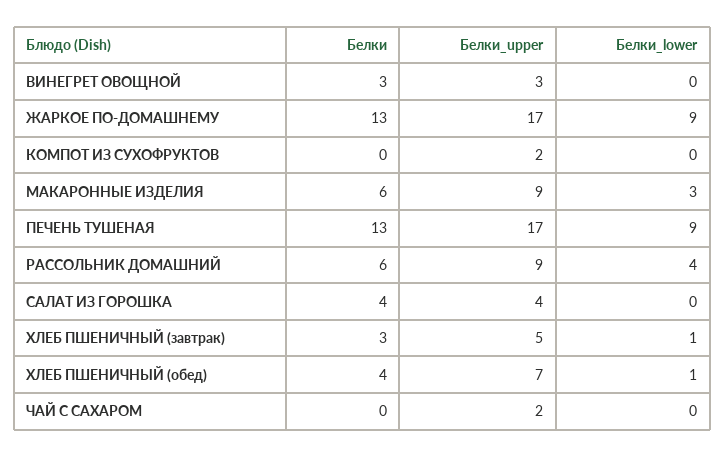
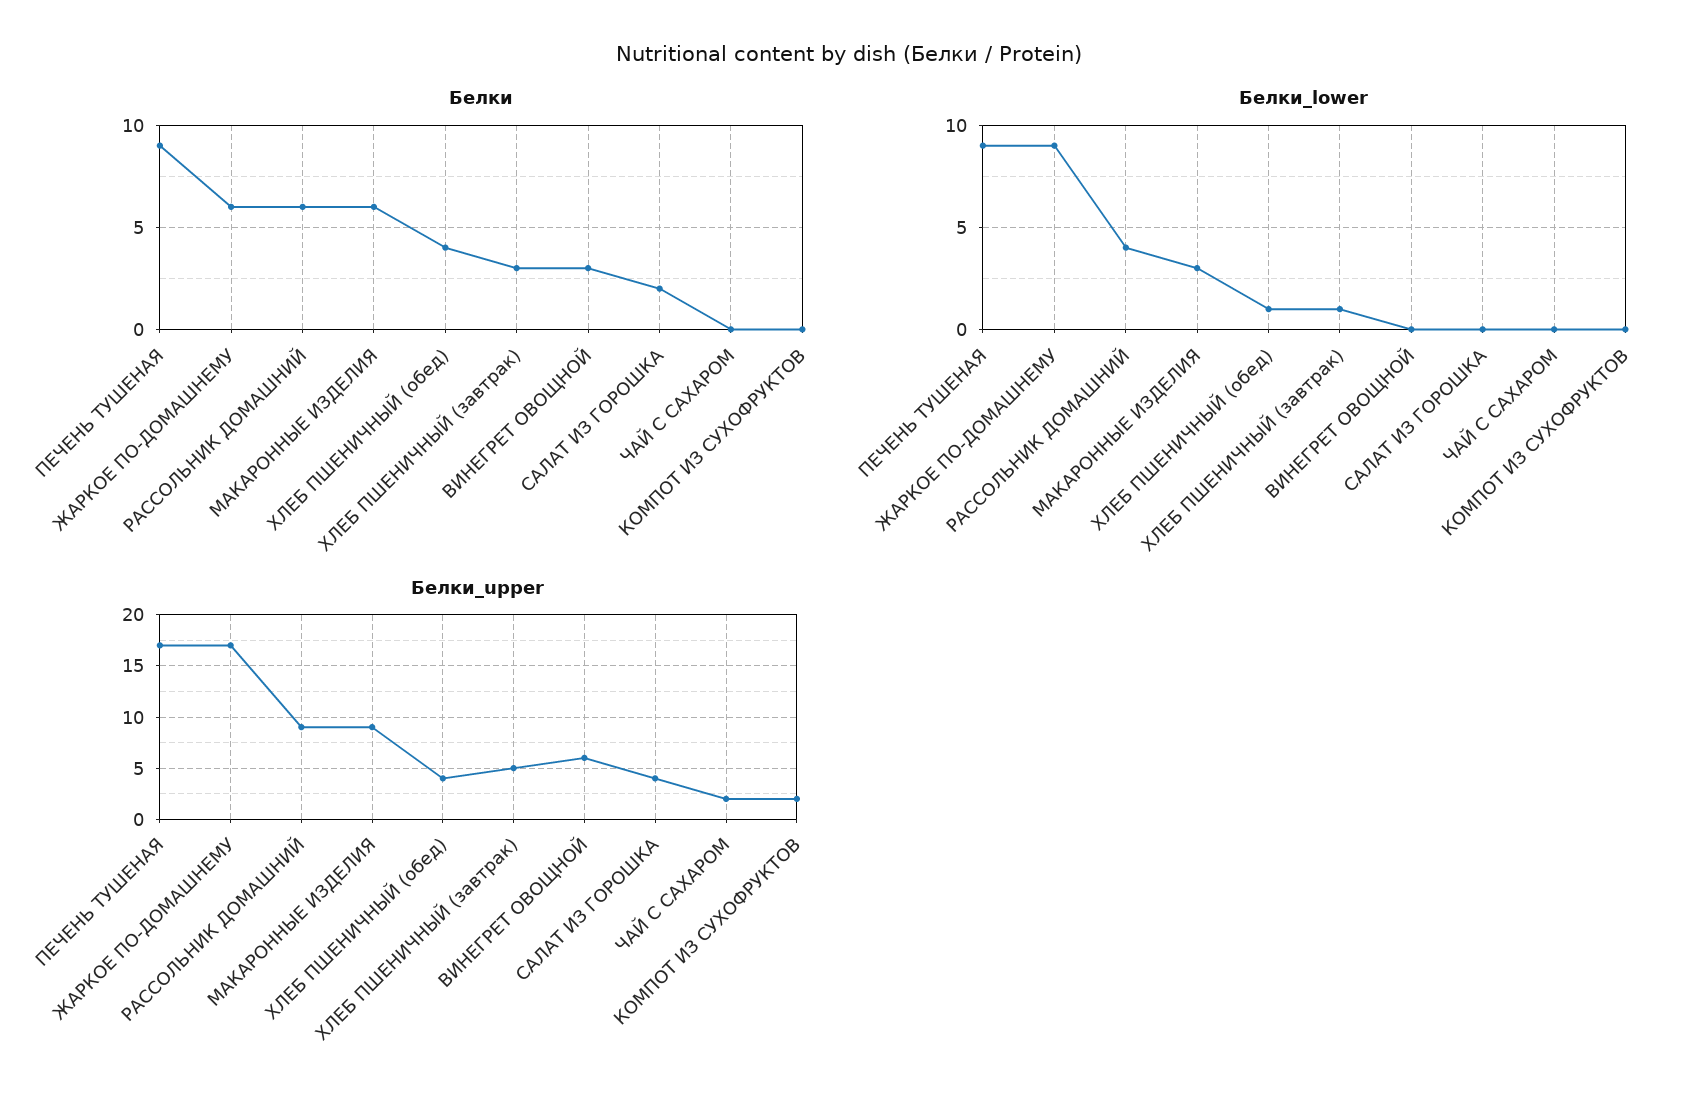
Белки_upper, ВИНЕГРЕТ ОВОЩНОЙ: 3 -> 6
Белки, ЖАРКОЕ ПО-ДОМАШНЕМУ: 13 -> 6
Белки, ПЕЧЕНЬ ТУШЕНАЯ: 13 -> 9
Белки, САЛАТ ИЗ ГОРОШКА: 4 -> 2
Белки_upper, ХЛЕБ ПШЕНИЧНЫЙ (обед): 7 -> 4

